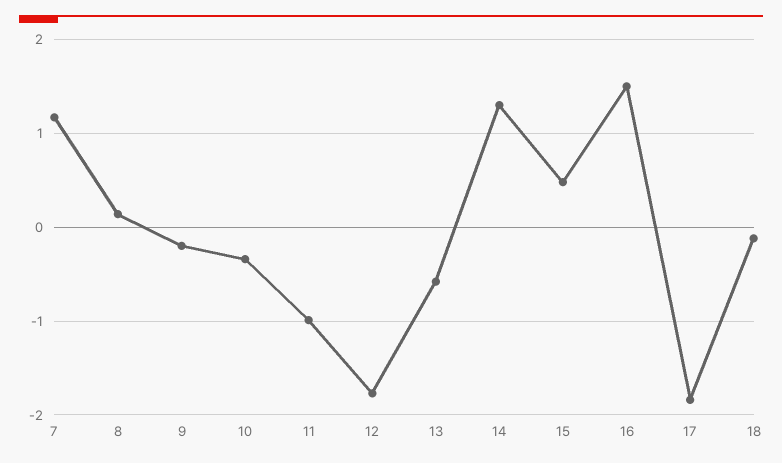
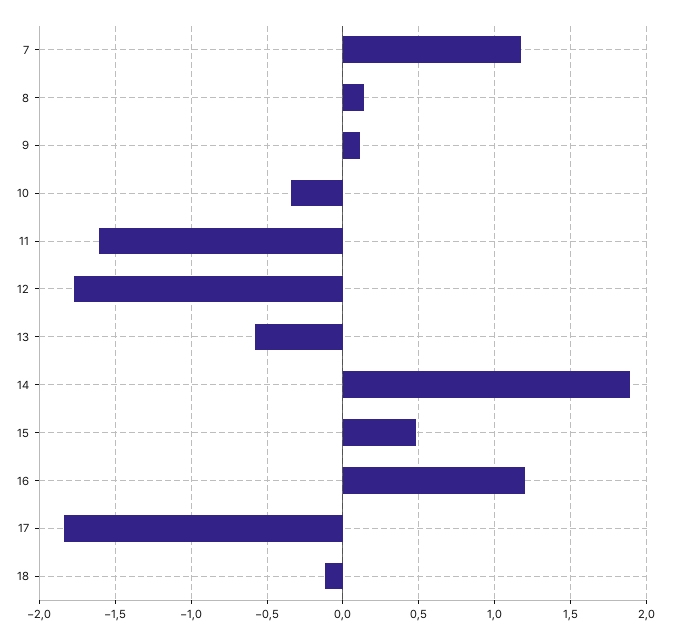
9: -0.2 -> 0.1
11: -1 -> -1.6
14: 1.3 -> 1.9
16: 1.5 -> 1.2

